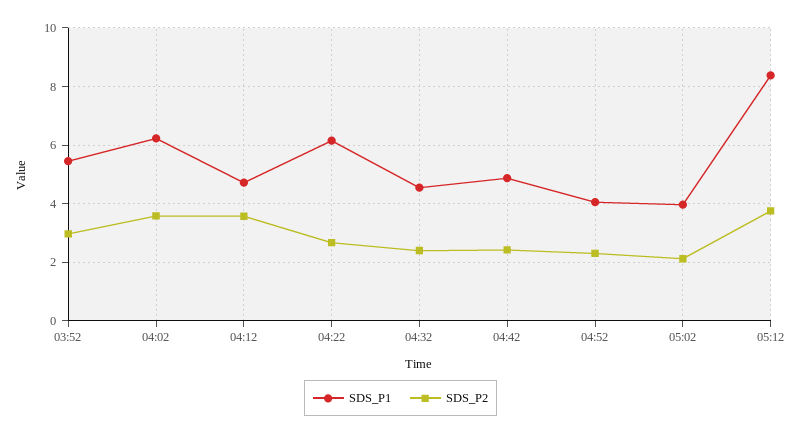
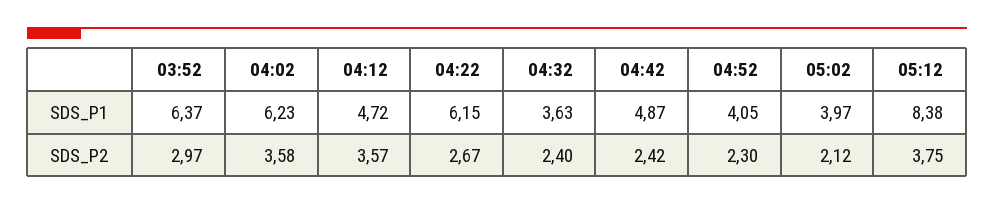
SDS_P1, 03:52: 5.5 -> 6.37
SDS_P1, 04:32: 4.5 -> 3.63

